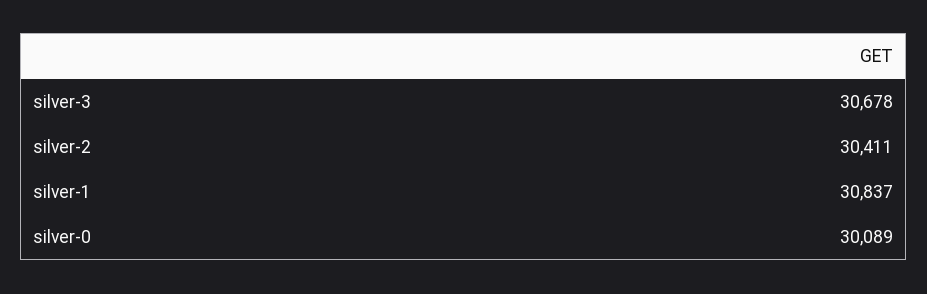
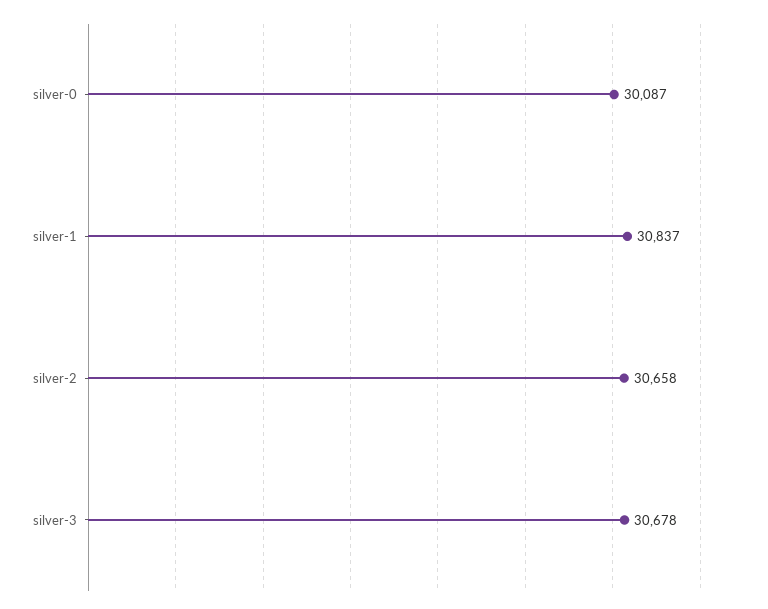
silver-2: 30411 -> 30658
silver-0: 30089 -> 30087

